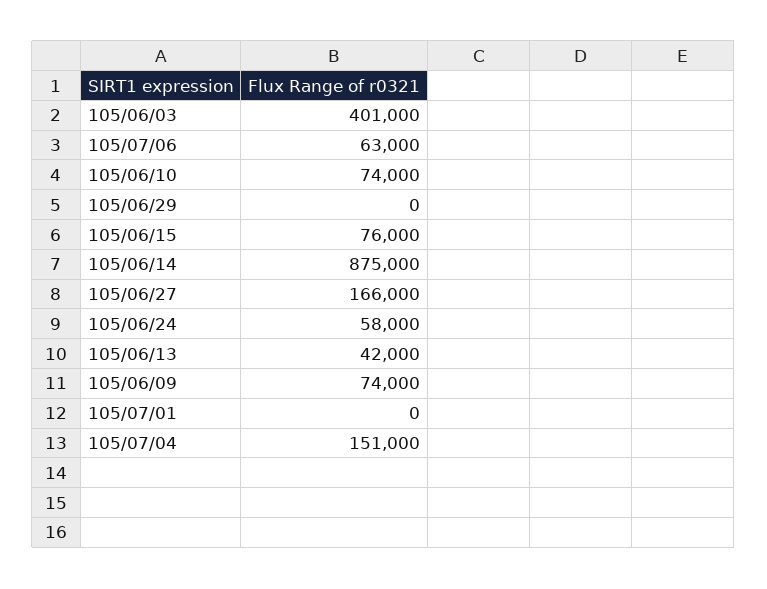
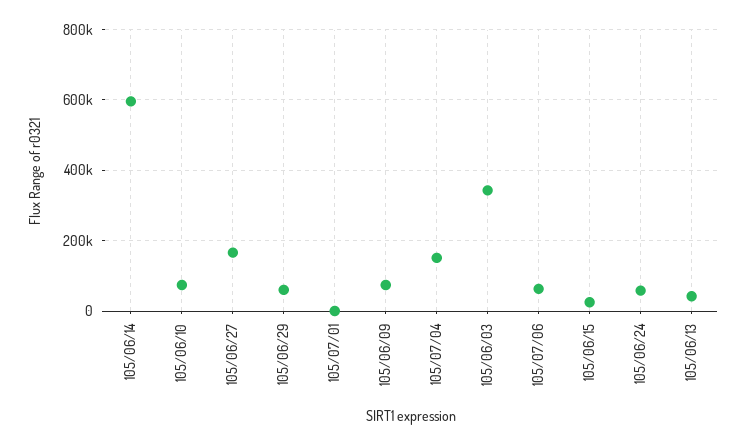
105/06/03: 401000 -> 340000
105/06/29: 0 -> 60000
105/06/15: 76000 -> 20000
105/06/14: 875000 -> 600000

